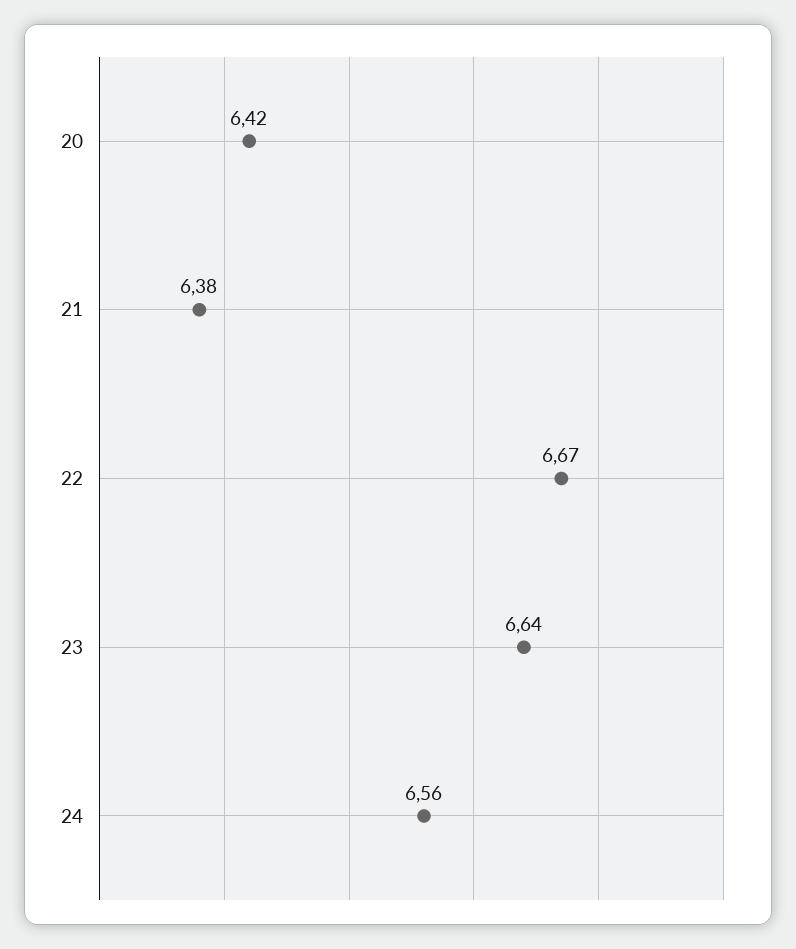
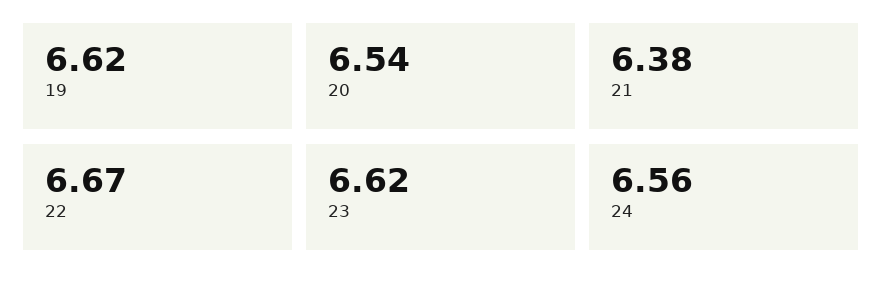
20: 6.42 -> 6.54
23: 6.64 -> 6.62
19: none -> 6.62

